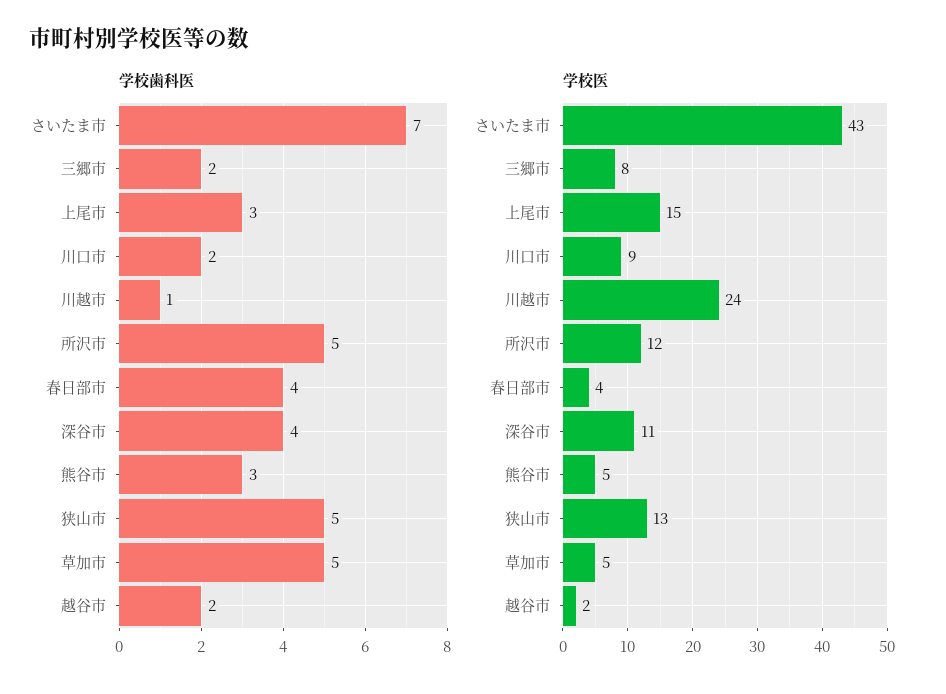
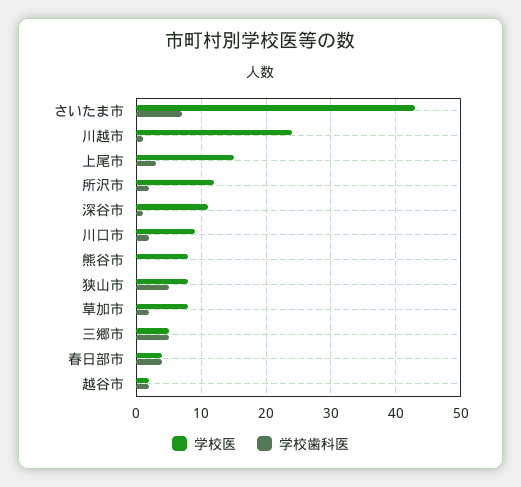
学校歯科医, 三郷市: 2 -> 5
学校歯科医, 所沢市: 5 -> 2
学校歯科医, 深谷市: 4 -> 1
学校歯科医, 熊谷市: 3 -> 0
学校歯科医, 草加市: 5 -> 2
学校医, 三郷市: 8 -> 5
学校医, 熊谷市: 5 -> 8
学校医, 狭山市: 13 -> 8
学校医, 草加市: 5 -> 8

